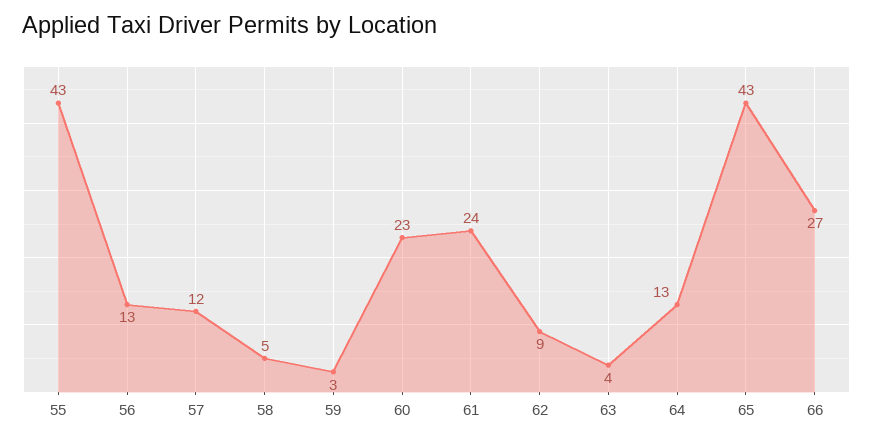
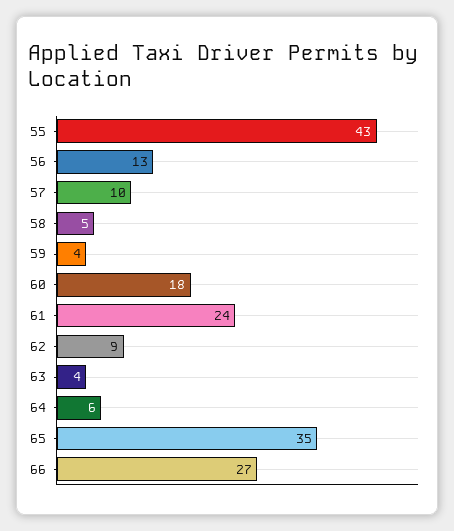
57: 12 -> 10
59: 3 -> 4
60: 23 -> 18
64: 13 -> 6
65: 43 -> 35

